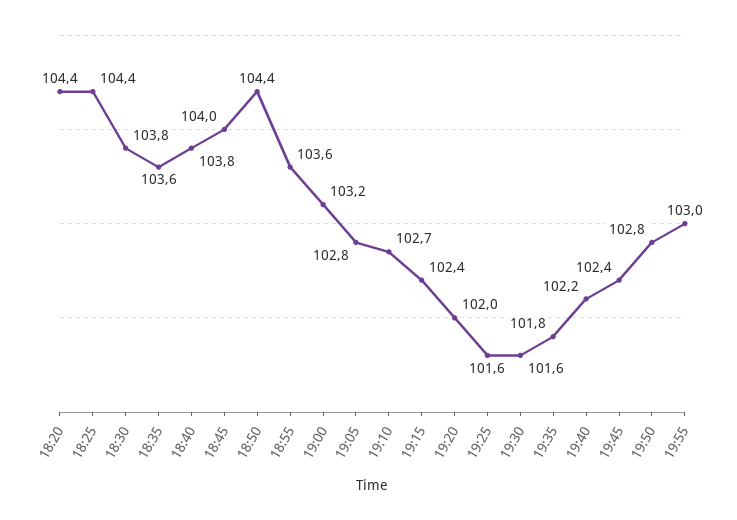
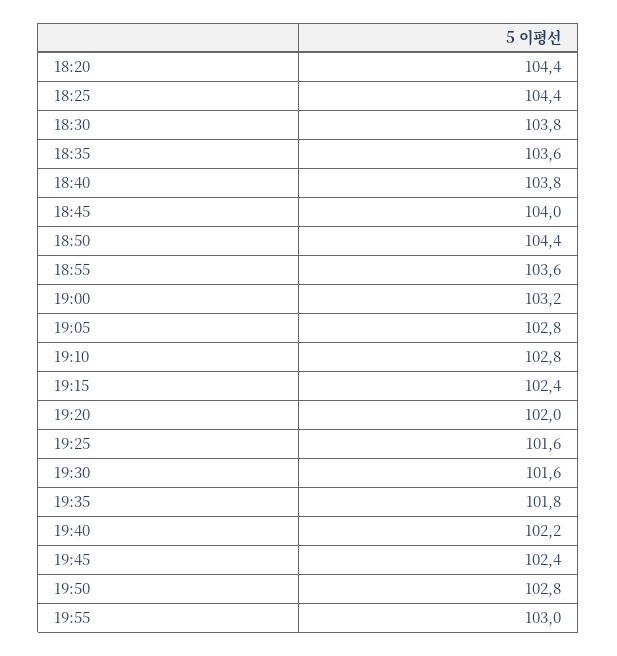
19:10: 102.7 -> 102.8

